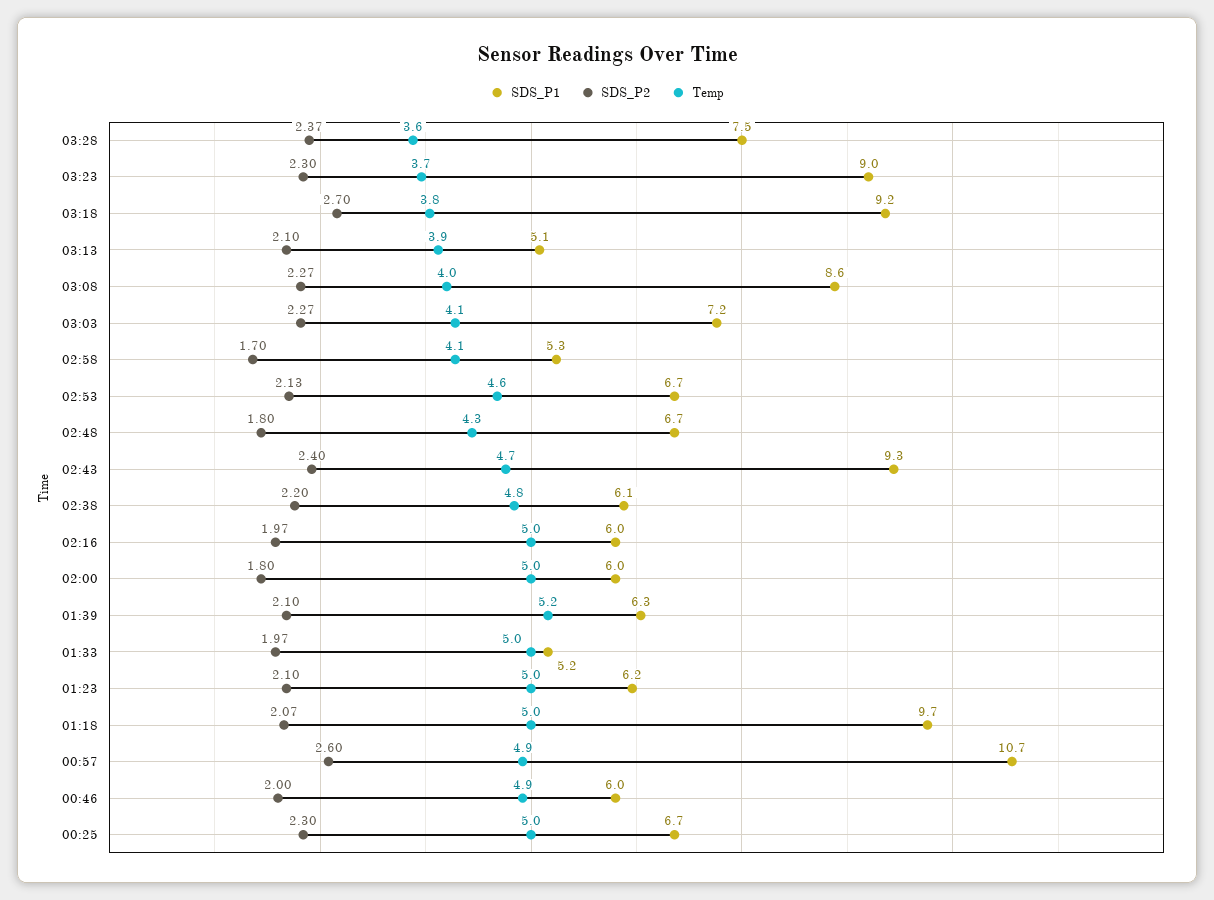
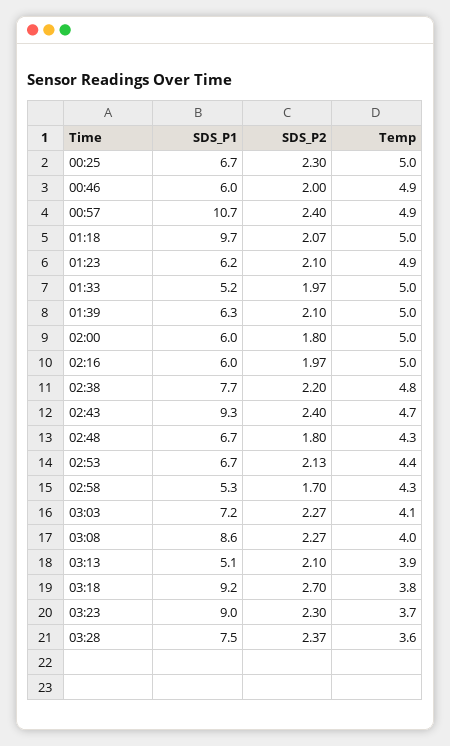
Temp, 02:58: 4.1 -> 4.3
Temp, 02:53: 4.6 -> 4.4
SDS_P1, 02:38: 6.1 -> 7.7
Temp, 01:39: 5.2 -> 5
Temp, 01:23: 5 -> 4.9
SDS_P2, 00:57: 2.6 -> 2.4

